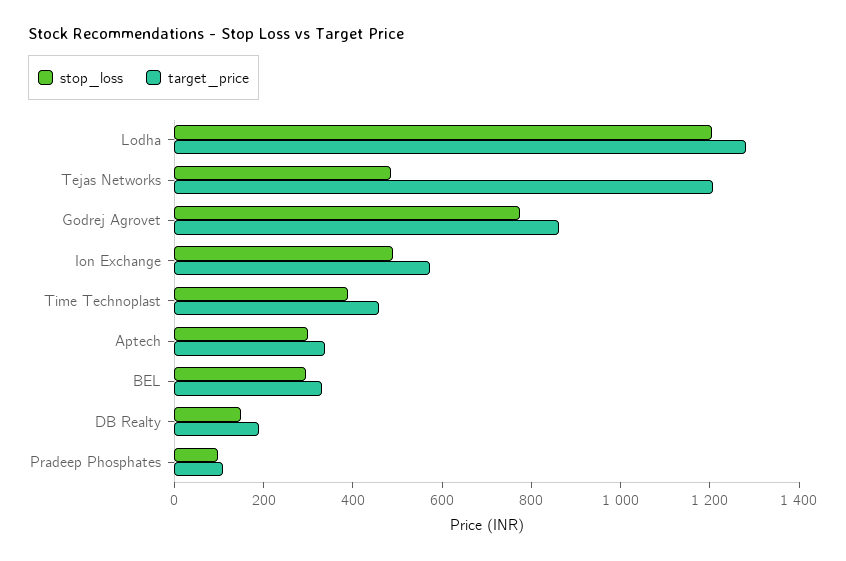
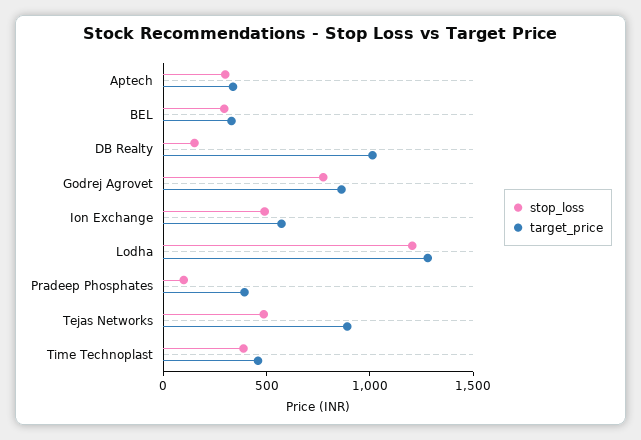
target_price, Tejas Networks: 1200 -> 900
target_price, DB Realty: 200 -> 1000
target_price, Pradeep Phosphates: 100 -> 400

